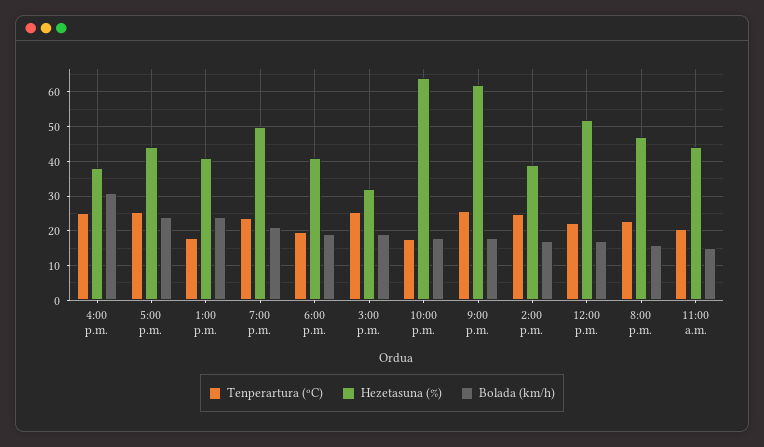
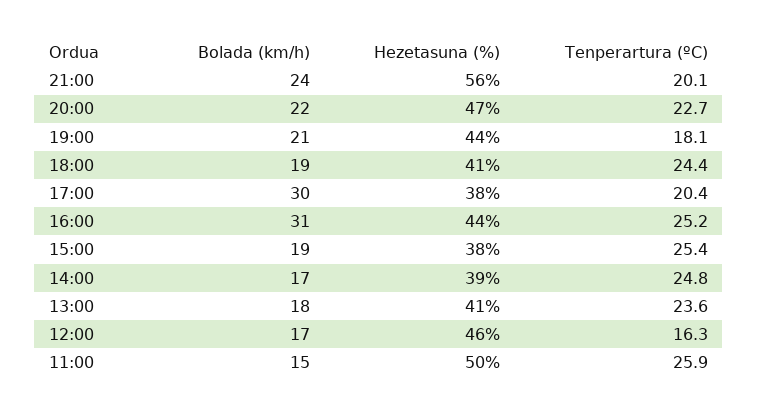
Hezetasuna (%), 4:00 p.m.: 38 -> 44
Tenperartura (ºC), 5:00 p.m.: 26 -> 20.4
Hezetasuna (%), 5:00 p.m.: 44 -> 38
Bolada (km/h), 5:00 p.m.: 24 -> 30
Tenperartura (ºC), 1:00 p.m.: 18 -> 23.6
Bolada (km/h), 1:00 p.m.: 24 -> 18
Tenperartura (ºC), 7:00 p.m.: 24 -> 18.1
Hezetasuna (%), 7:00 p.m.: 50 -> 44
Tenperartura (ºC), 6:00 p.m.: 20 -> 24.4
Hezetasuna (%), 3:00 p.m.: 32 -> 38
Tenperartura (ºC), 10:00 p.m.: 18 -> none
Hezetasuna (%), 10:00 p.m.: 64 -> none
Bolada (km/h), 10:00 p.m.: 18 -> none
Tenperartura (ºC), 9:00 p.m.: 26 -> 20.1
Hezetasuna (%), 9:00 p.m.: 62 -> 56
Bolada (km/h), 9:00 p.m.: 18 -> 24
Tenperartura (ºC), 12:00 p.m.: 22 -> 16.3
Hezetasuna (%), 12:00 p.m.: 52 -> 46
Bolada (km/h), 8:00 p.m.: 16 -> 22
Tenperartura (ºC), 11:00 a.m.: 20 -> 25.9
Hezetasuna (%), 11:00 a.m.: 44 -> 50

